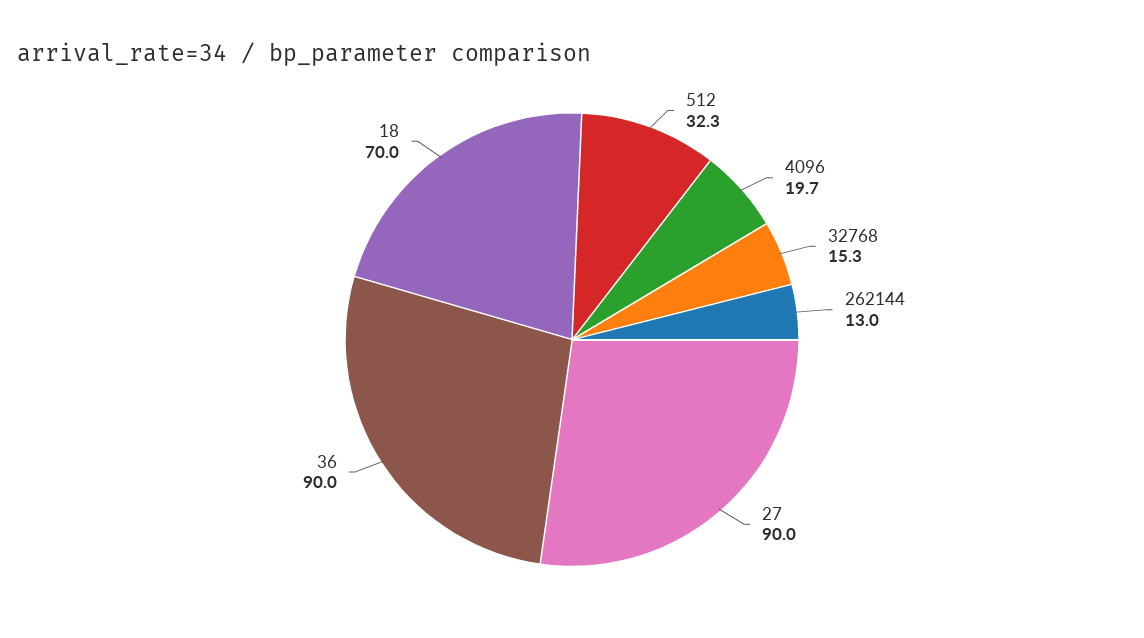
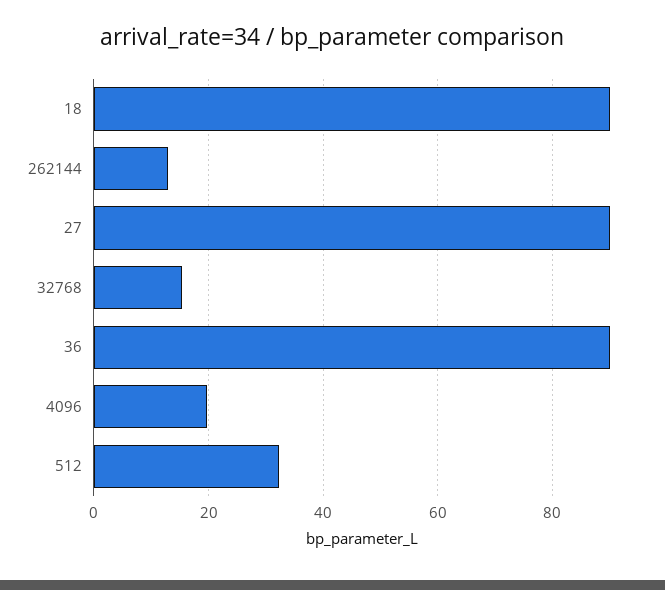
18: 70 -> 90

